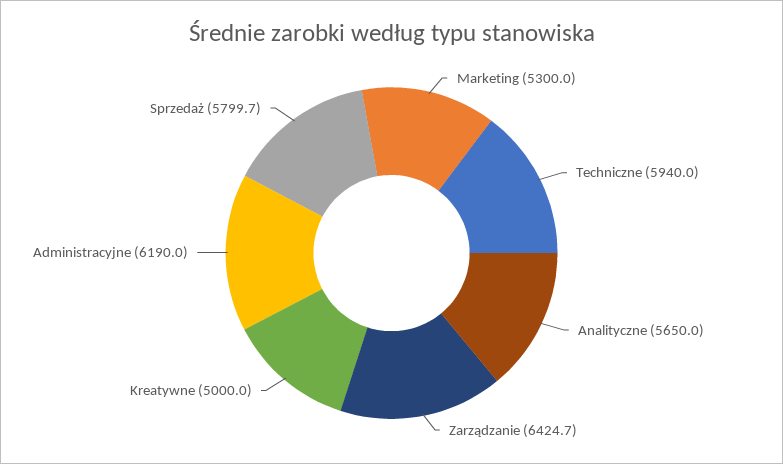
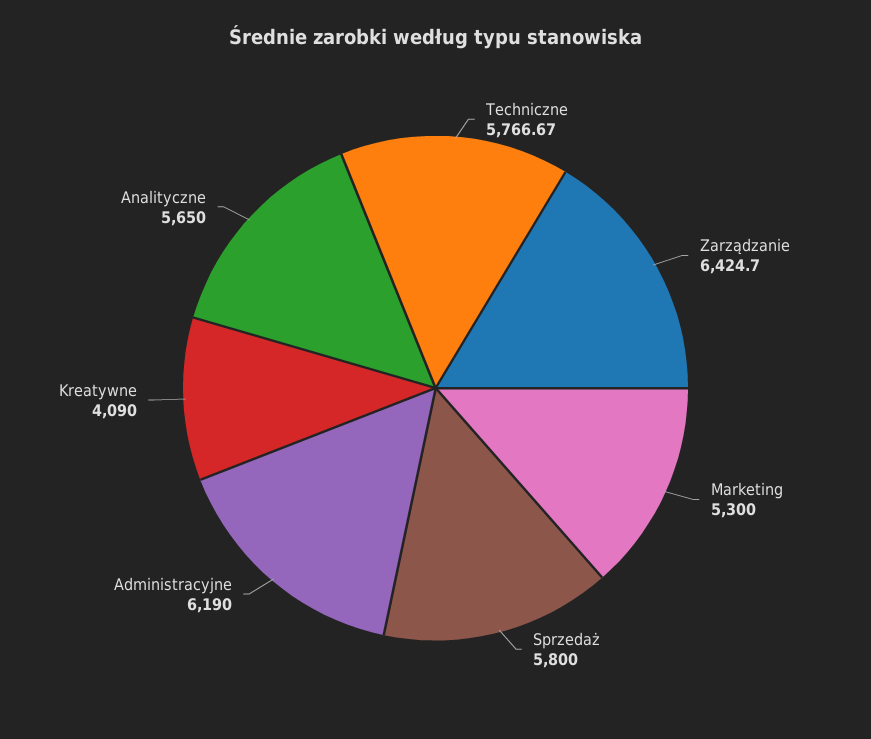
Techniczne: 5940 -> 5766.67
Kreatywne: 5000 -> 4090
Sprzedaż: 5799.7 -> 5800

